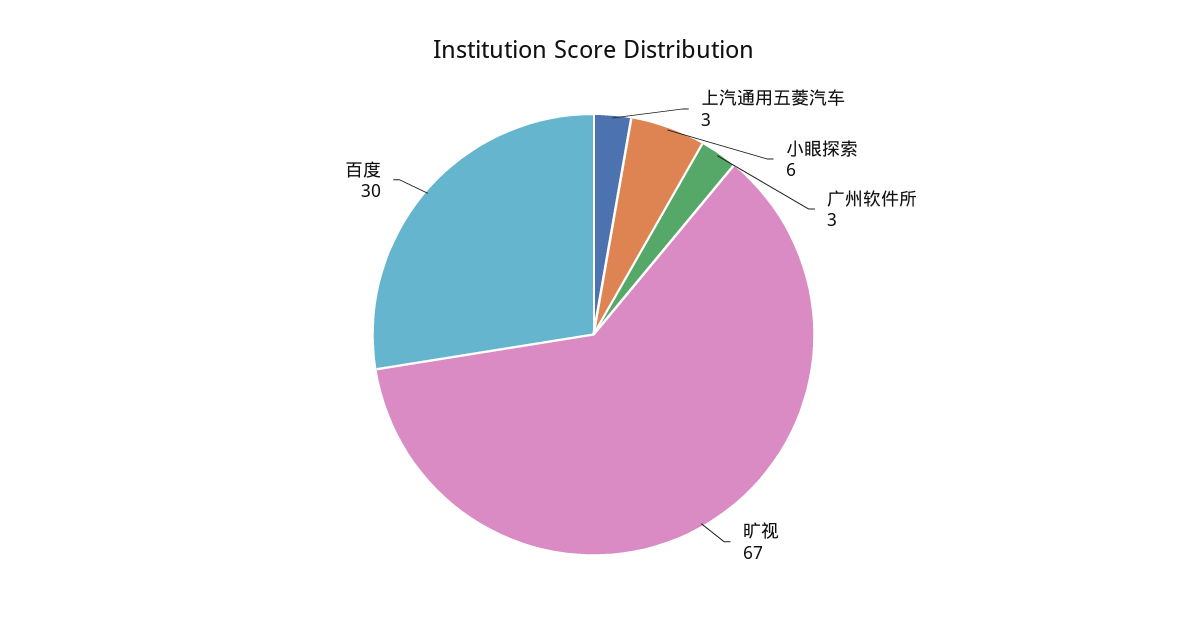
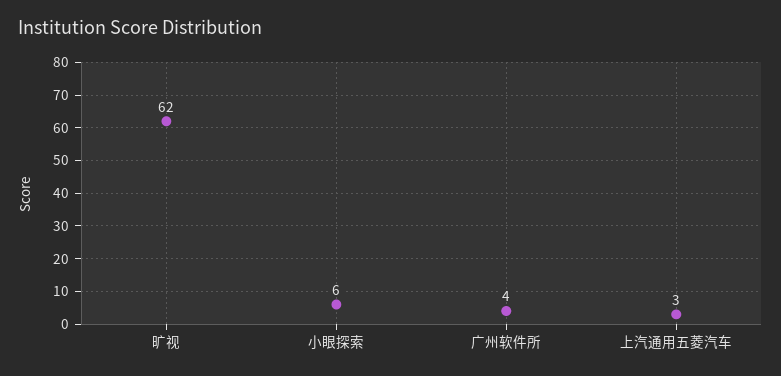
广州软件所: 3 -> 4
旷视: 67 -> 62
百度: 30 -> none

